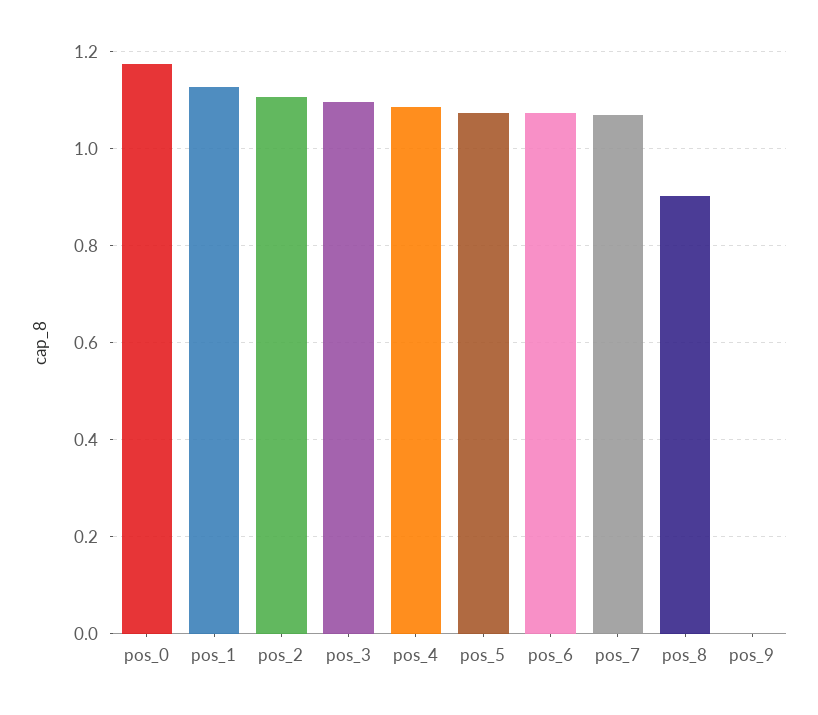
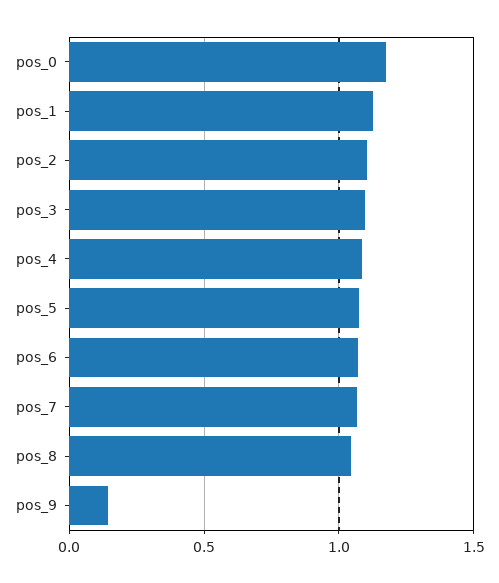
pos_8: 0.9 -> 1.05
pos_9: 0 -> 0.15

